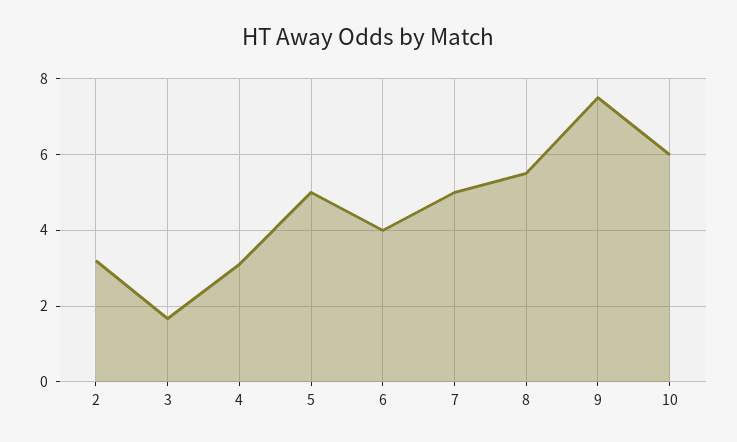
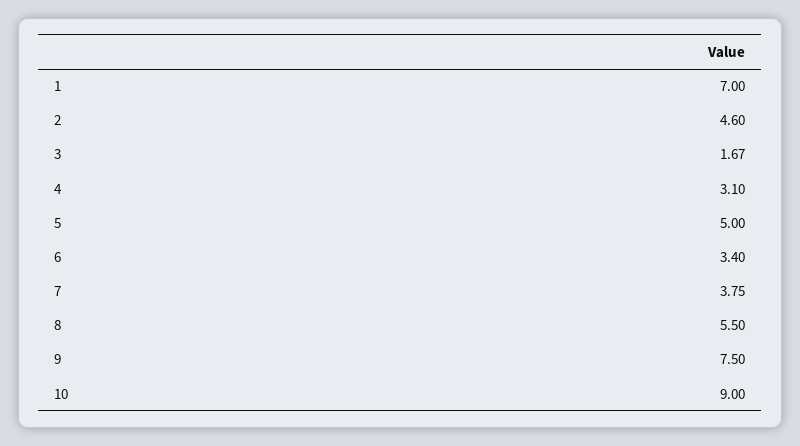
2: 3.2 -> 4.6
6: 4 -> 3.4
7: 5 -> 3.75
10: 6 -> 9
1: none -> 7

